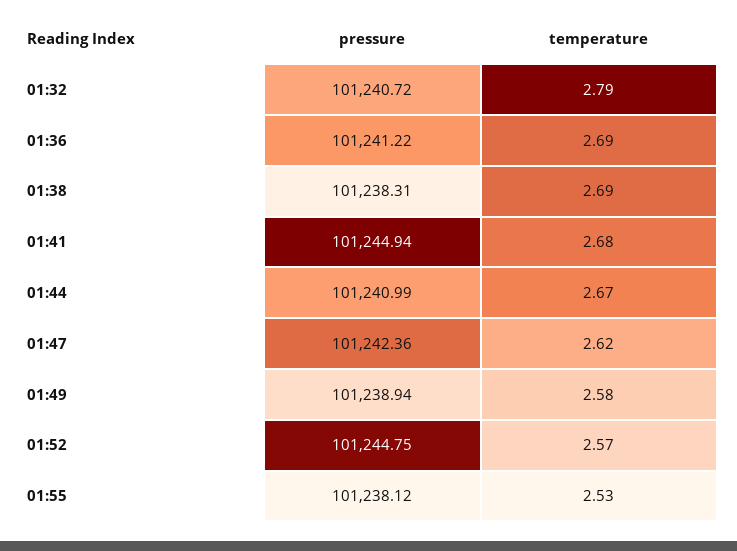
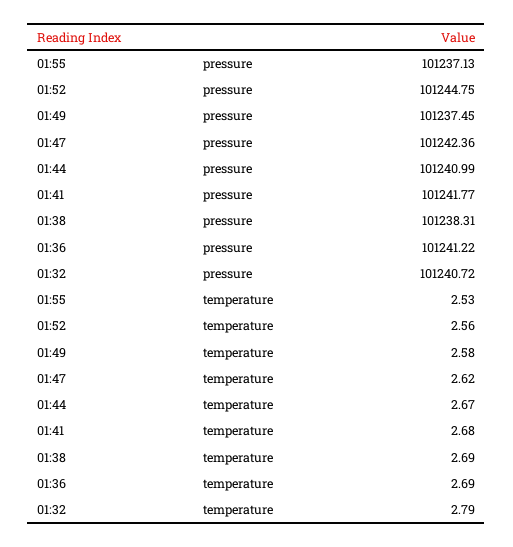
pressure, 01:41: 101244.94 -> 101241.77
pressure, 01:49: 101238.94 -> 101237.45
temperature, 01:52: 2.57 -> 2.56
pressure, 01:55: 101238.12 -> 101237.13

